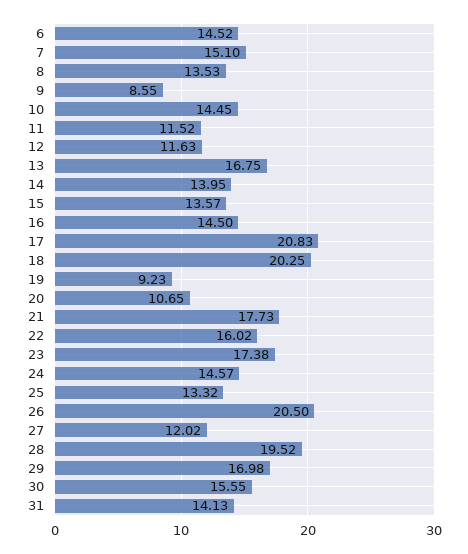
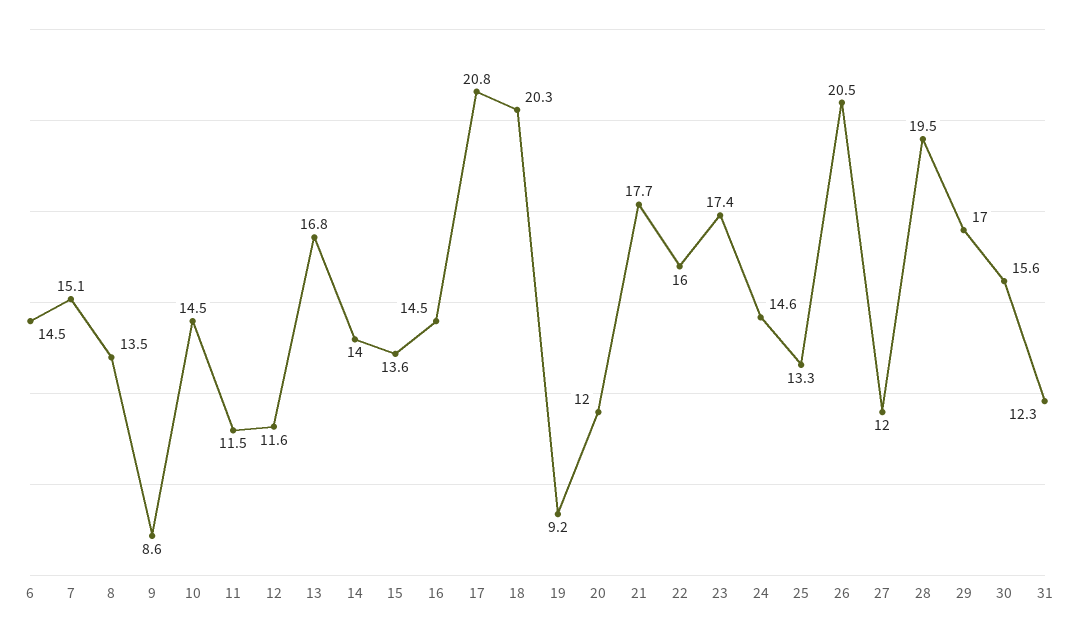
20: 10.65 -> 12
31: 14.13 -> 12.3

